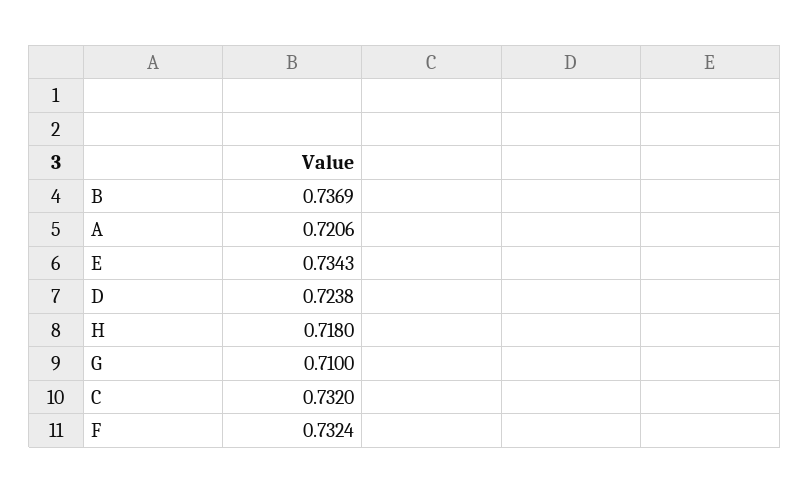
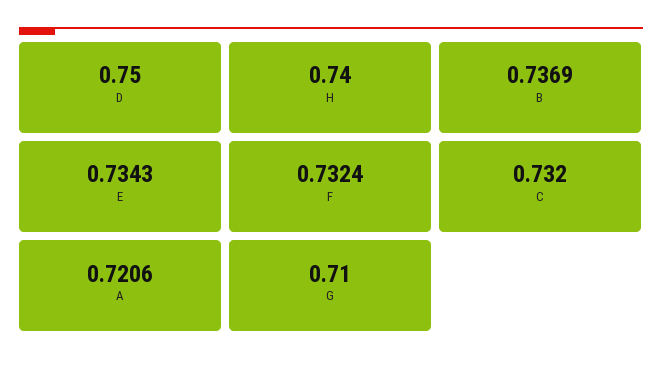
D: 0.7238 -> 0.75
H: 0.718 -> 0.74

